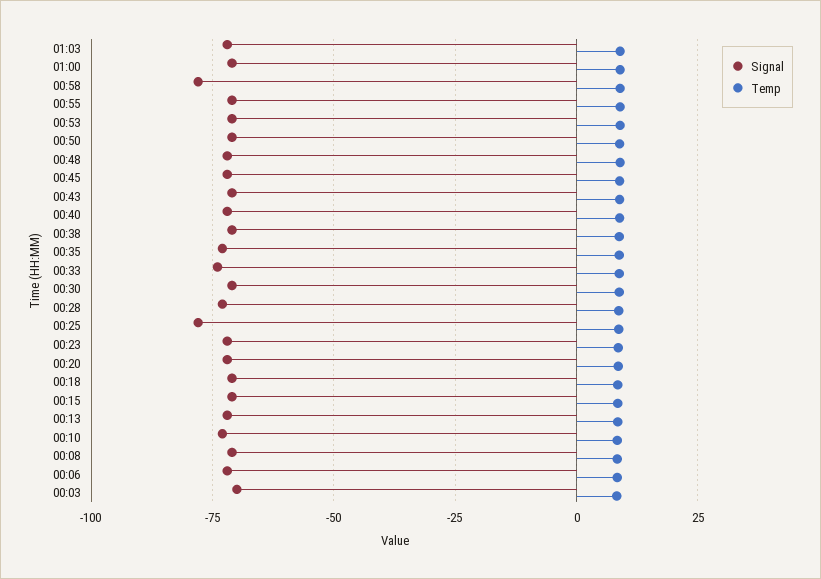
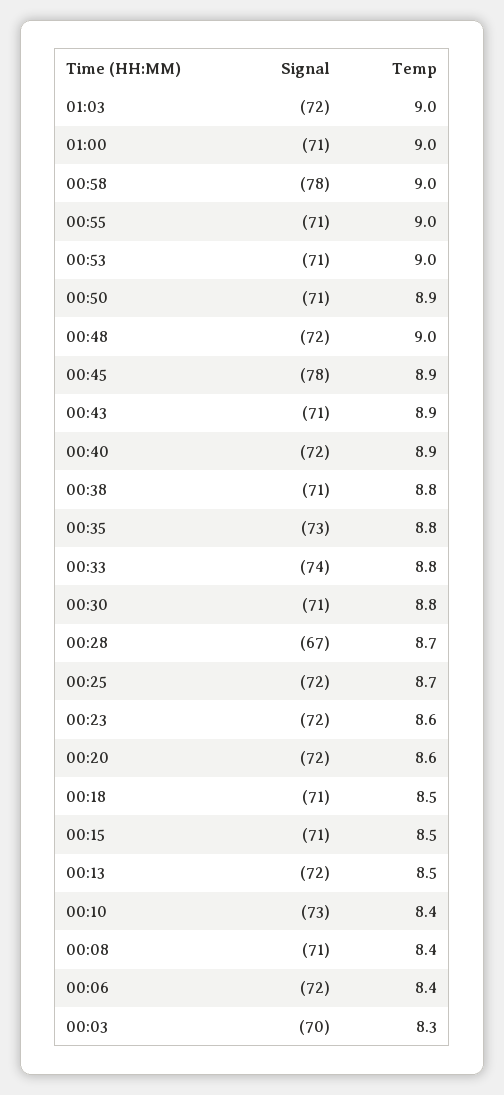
Signal, 00:45: -72.5 -> -78
Signal, 00:28: -72.5 -> -67
Signal, 00:25: -77.5 -> -72

